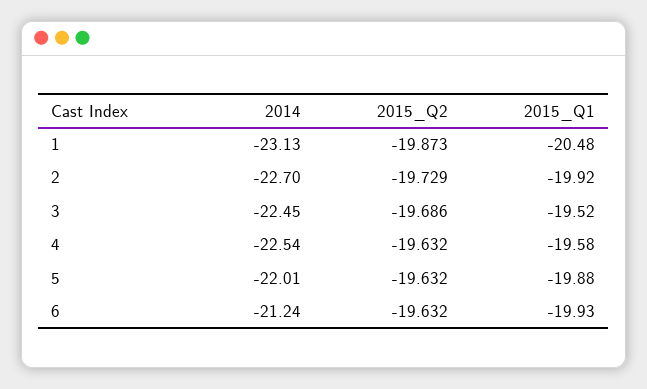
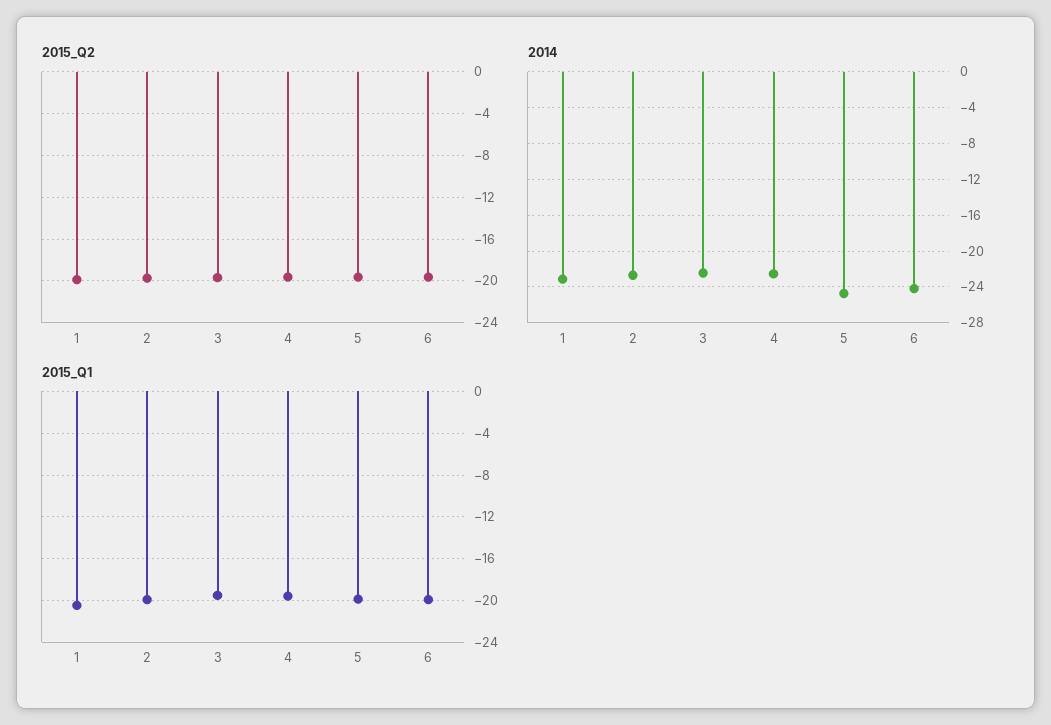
2014, 5: -22.01 -> -25
2014, 6: -21.24 -> -24

